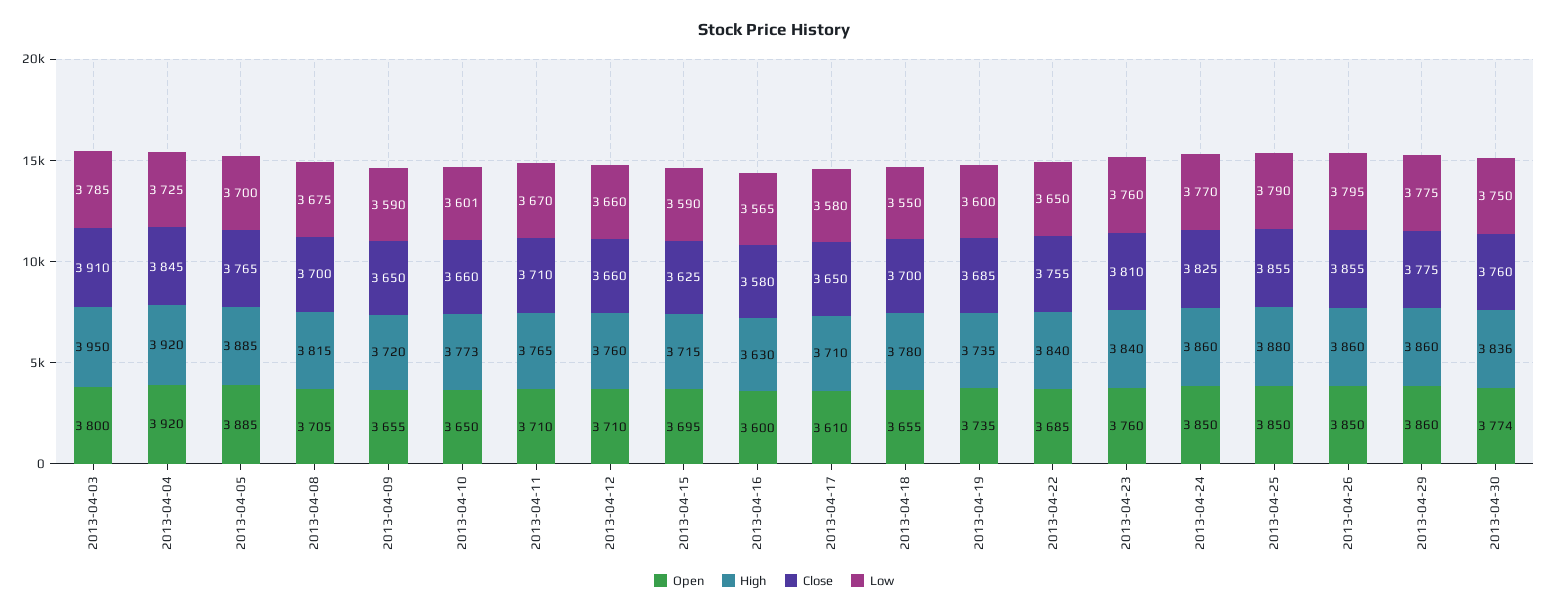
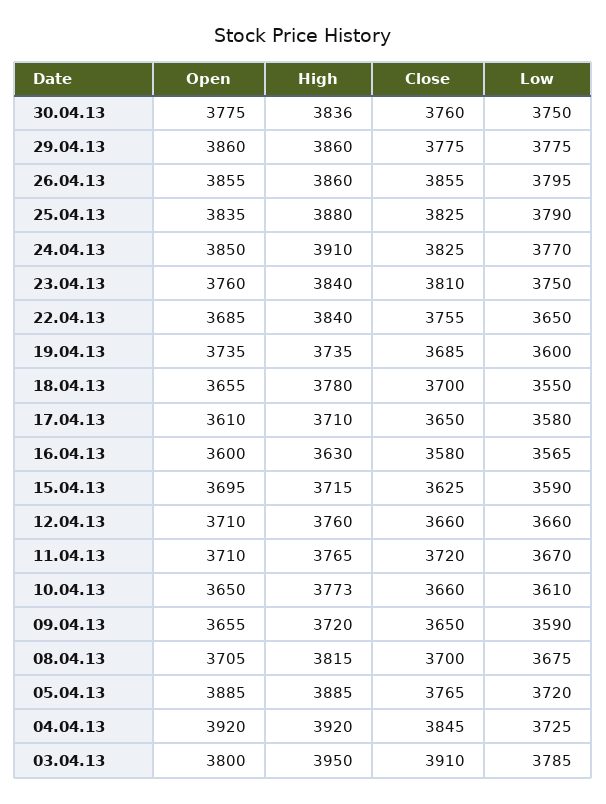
Low, 2013-04-05: 3700 -> 3720
Low, 2013-04-10: 3601 -> 3610
Close, 2013-04-11: 3710 -> 3720
Low, 2013-04-23: 3760 -> 3750
High, 2013-04-24: 3860 -> 3910
Open, 2013-04-25: 3850 -> 3835
Close, 2013-04-25: 3855 -> 3825
Open, 2013-04-26: 3850 -> 3855
Open, 2013-04-30: 3774 -> 3775

